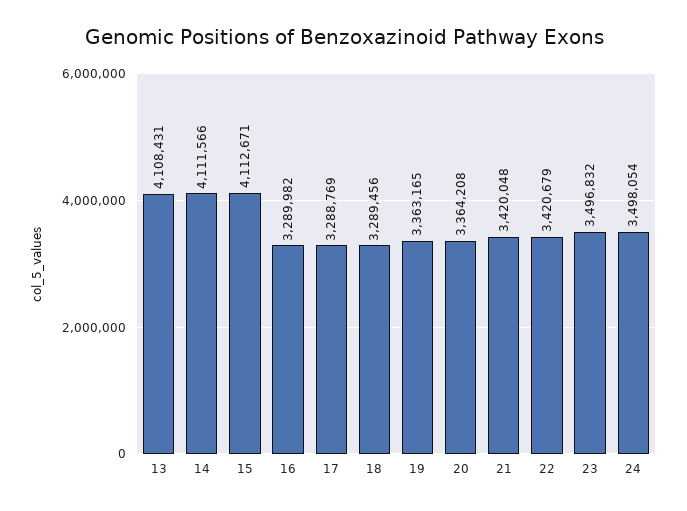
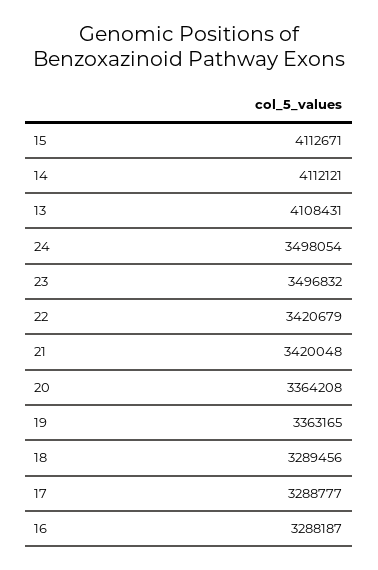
14: 4111566 -> 4112121
16: 3289982 -> 3288187
17: 3288769 -> 3288777

